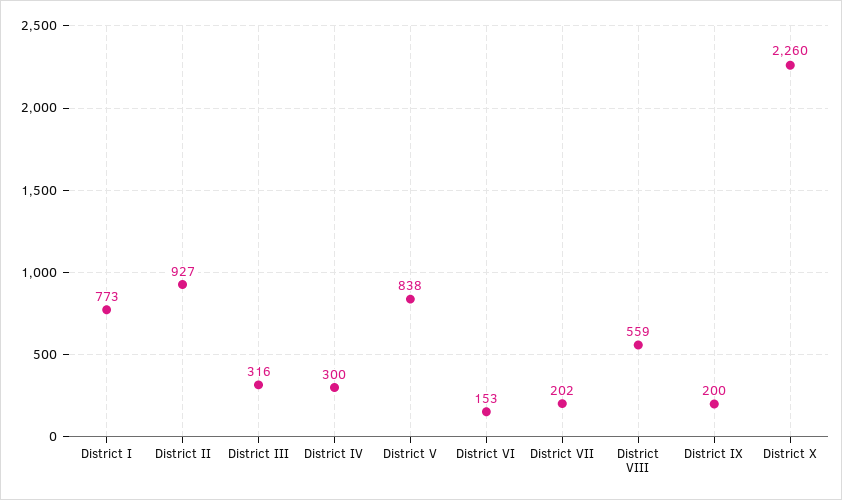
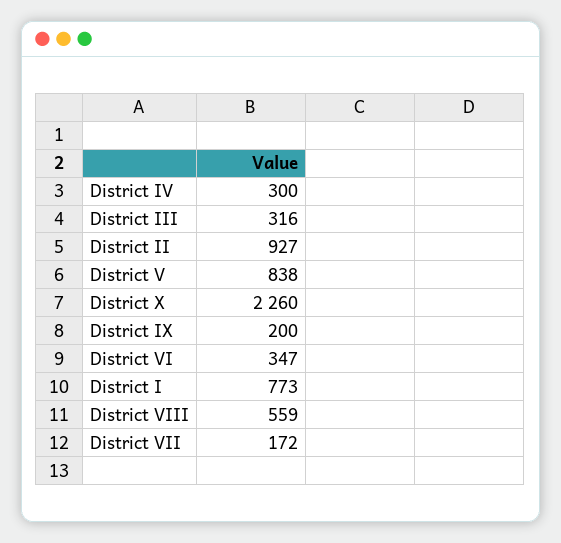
District VI: 153 -> 347
District VII: 202 -> 172

